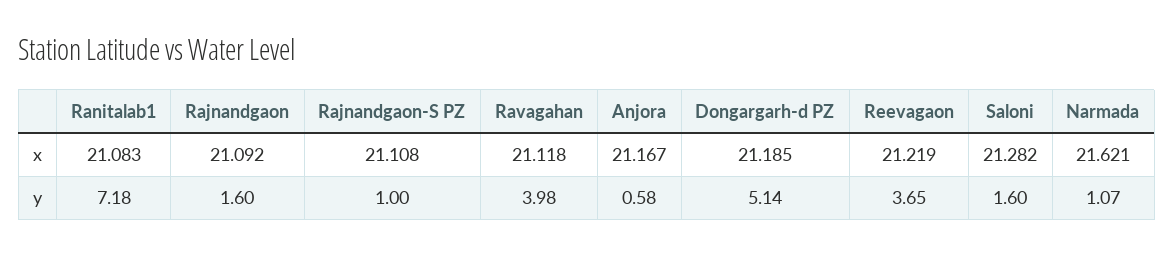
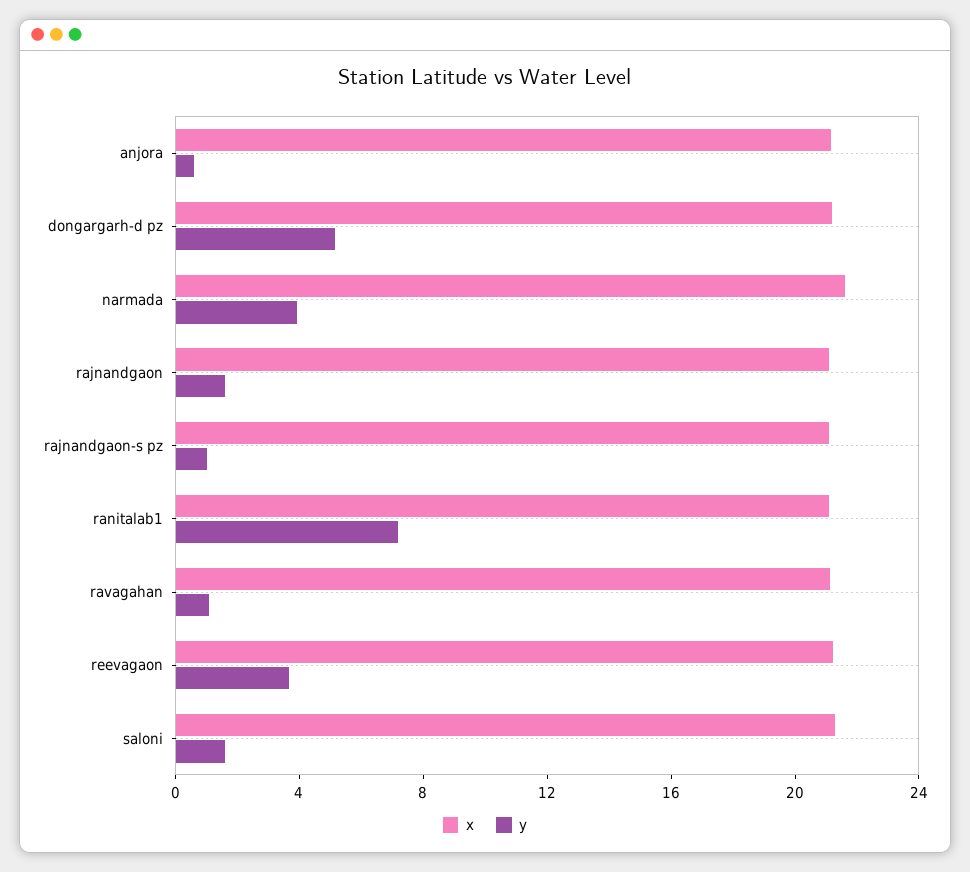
y, Ravagahan: 3.98 -> 1
y, Narmada: 1.07 -> 4

